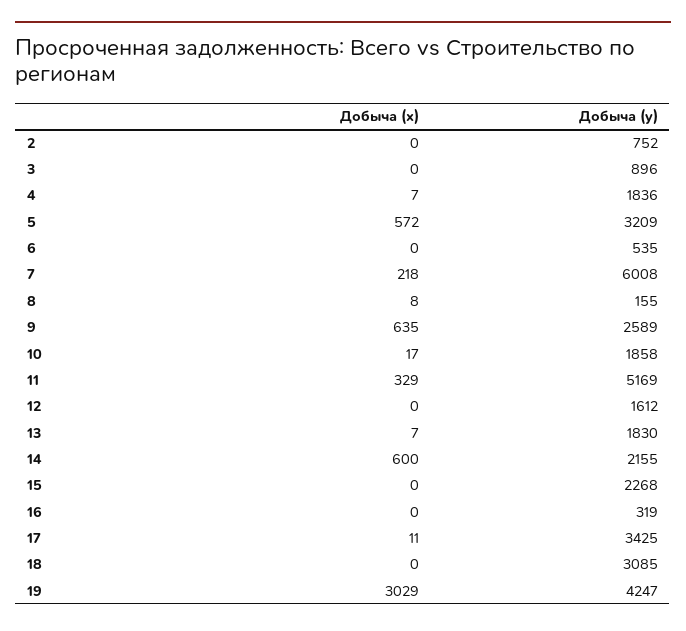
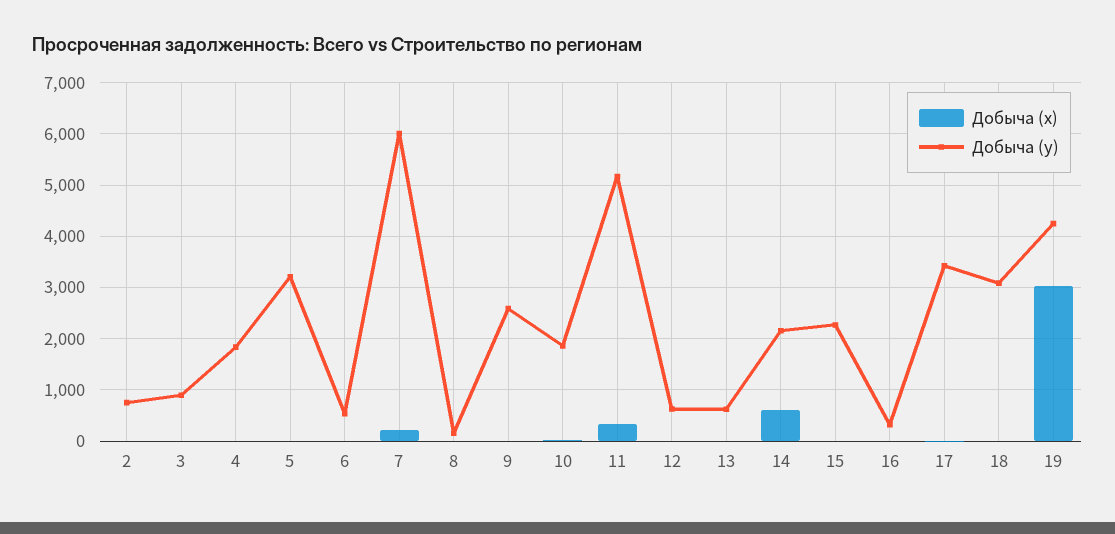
Добыча (x), 5: 572 -> 0
Добыча (x), 9: 635 -> 0
Добыча (y), 12: 1612 -> 600
Добыча (y), 13: 1830 -> 600

